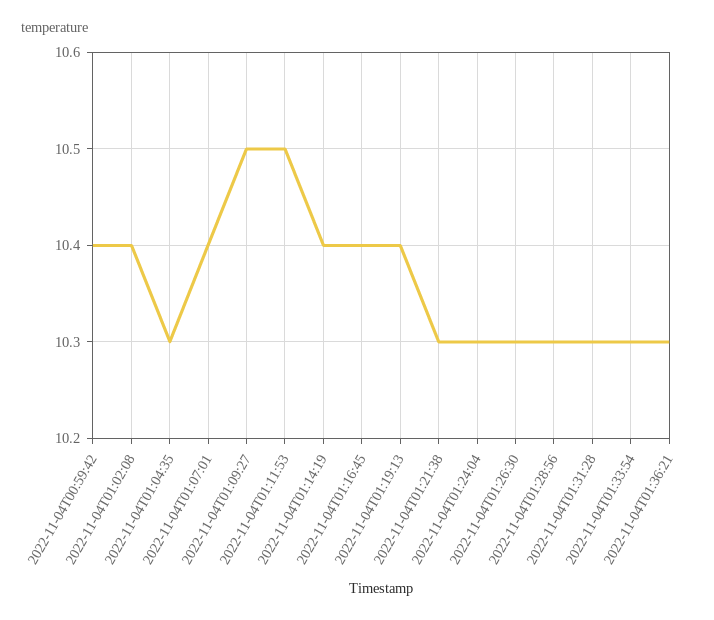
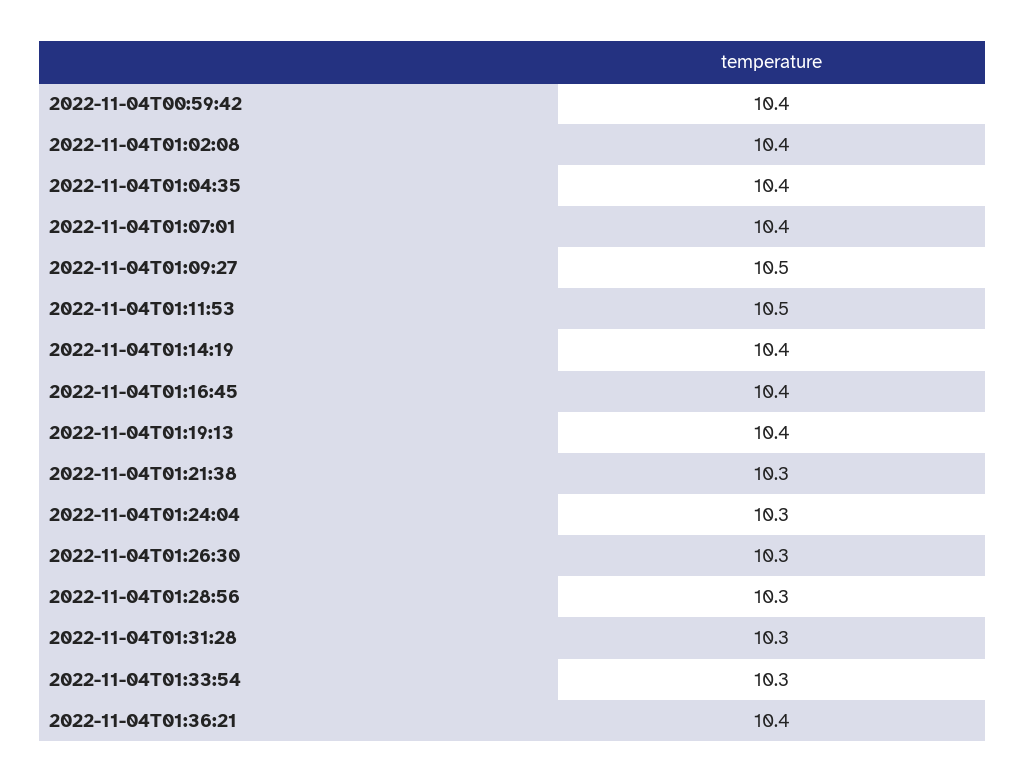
2022-11-04T01:04:35: 10.3 -> 10.4
2022-11-04T01:36:21: 10.3 -> 10.4

